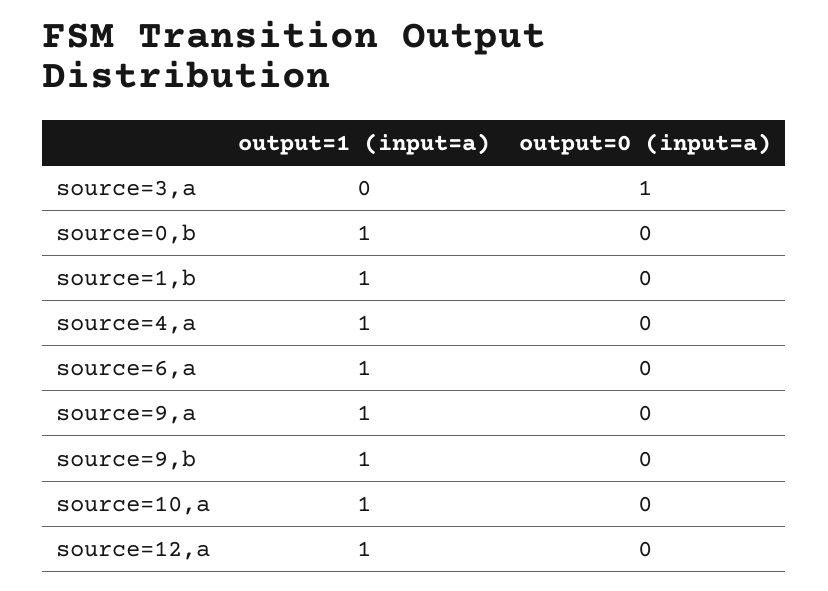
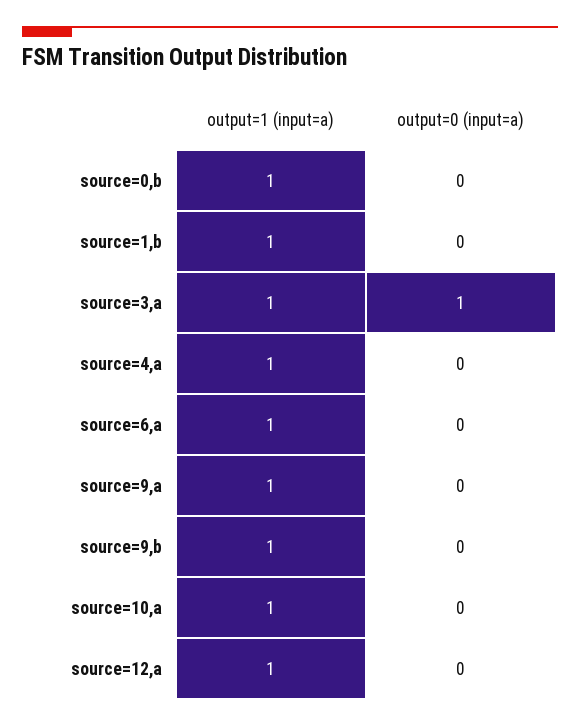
output=1 (input=a), source=3,a: 0 -> 1

